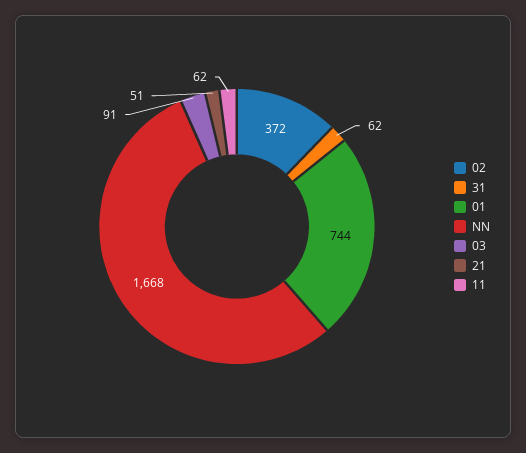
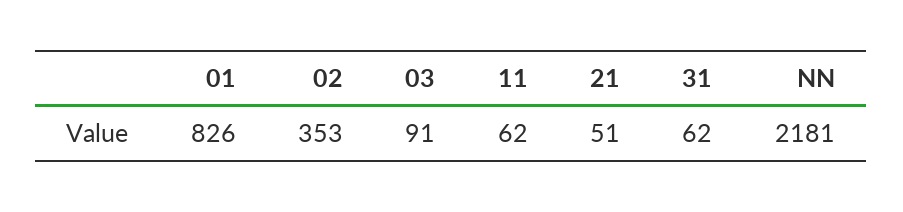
02: 372 -> 353
01: 744 -> 826
NN: 1668 -> 2181

